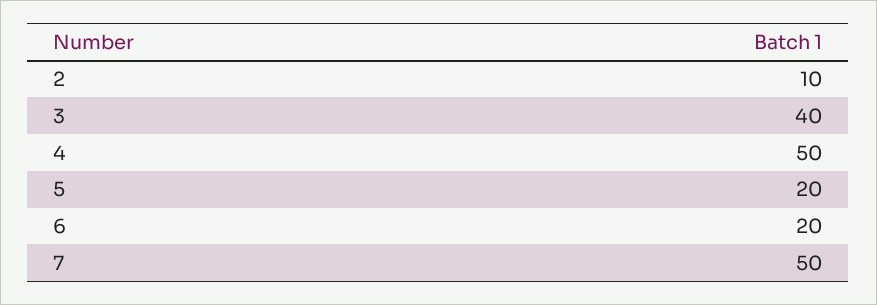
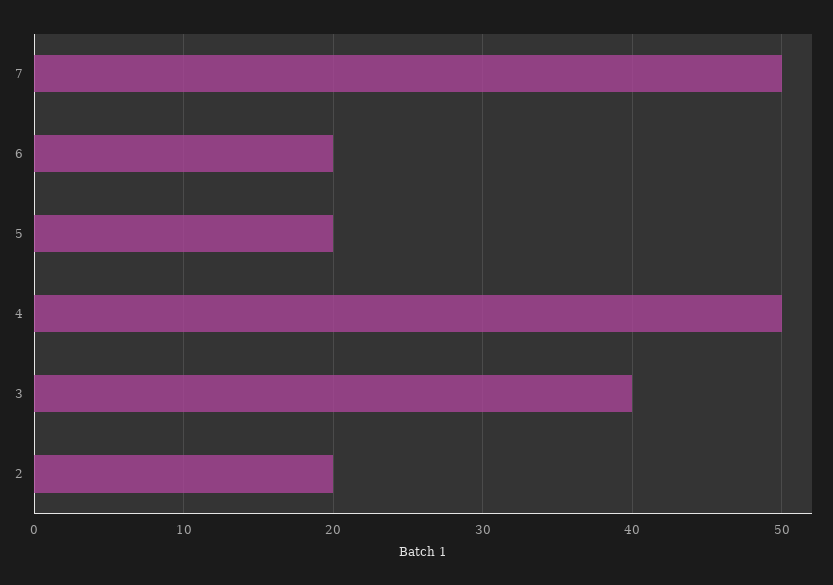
2: 10 -> 20

